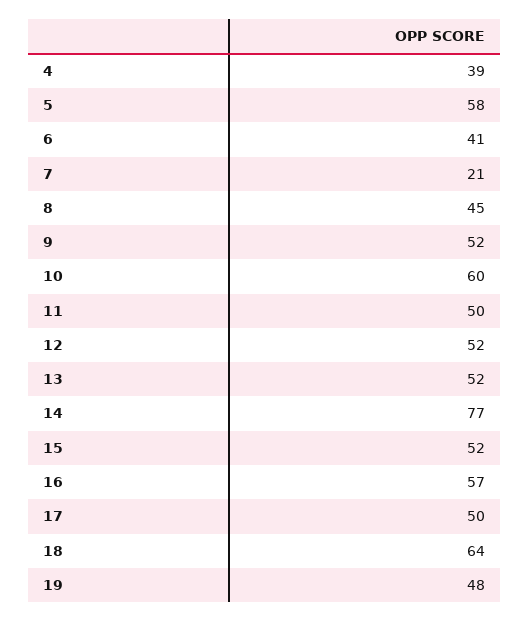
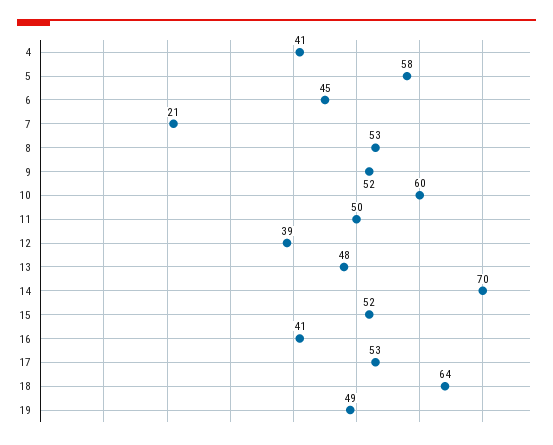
4: 39 -> 41
6: 41 -> 45
8: 45 -> 53
12: 52 -> 39
13: 52 -> 48
14: 77 -> 70
16: 57 -> 41
17: 50 -> 53
19: 48 -> 49

